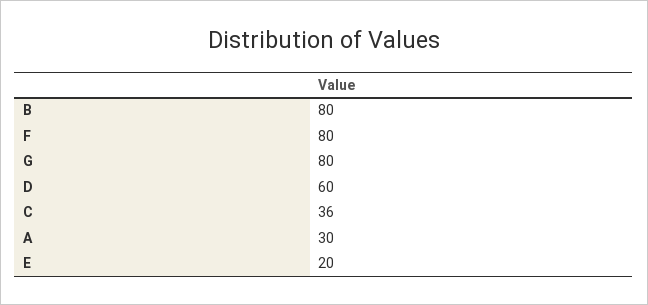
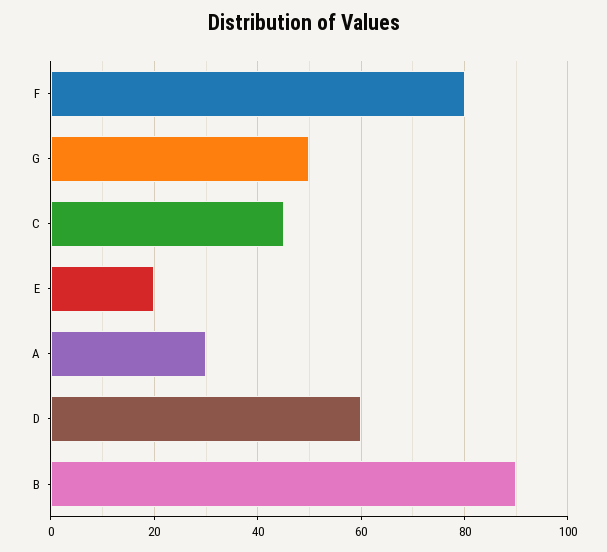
B: 80 -> 90
G: 80 -> 50
C: 36 -> 45

